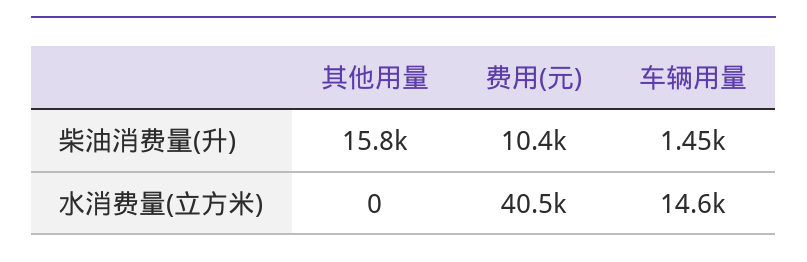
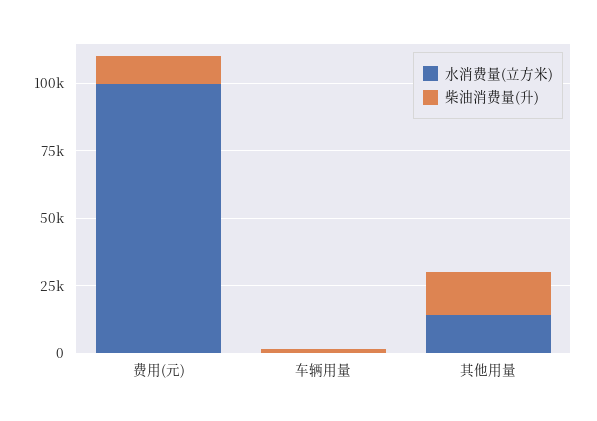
水消费量(立方米), 其他用量: 0 -> 15000
水消费量(立方米), 费用(元): 40500 -> 100000
水消费量(立方米), 车辆用量: 14600 -> 0

